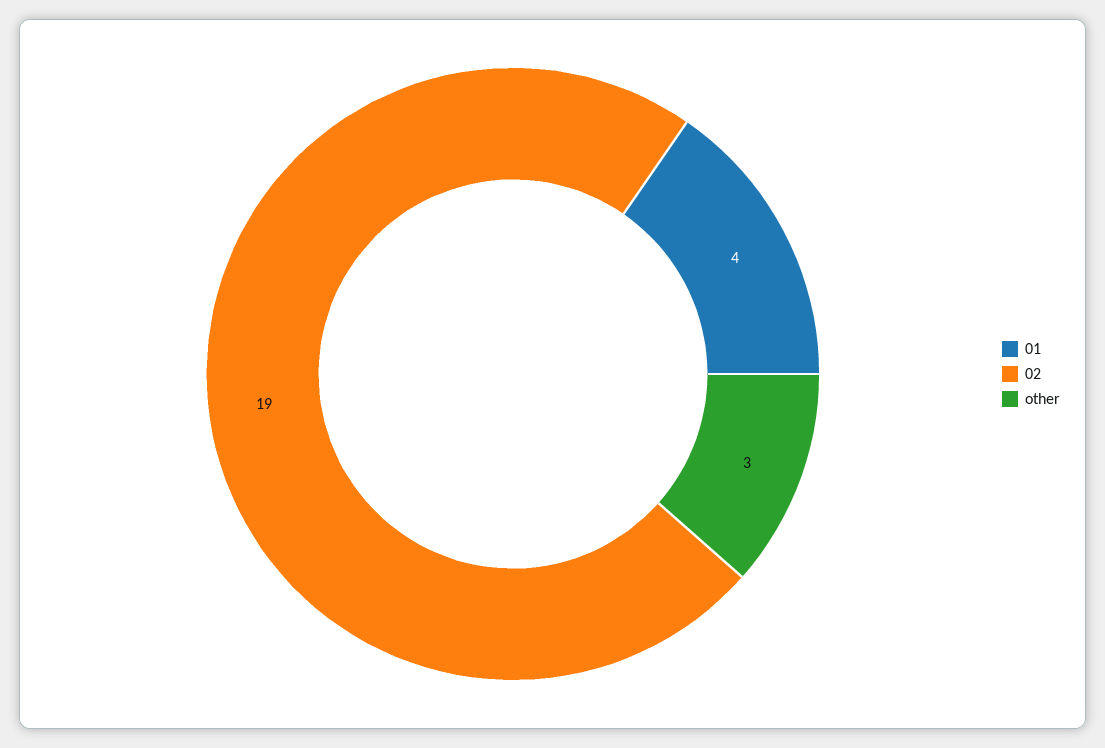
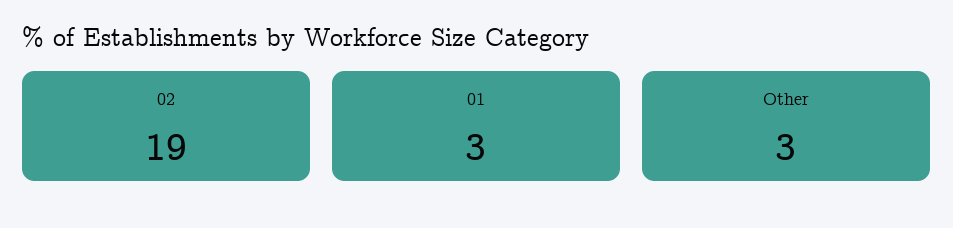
01: 4 -> 3

